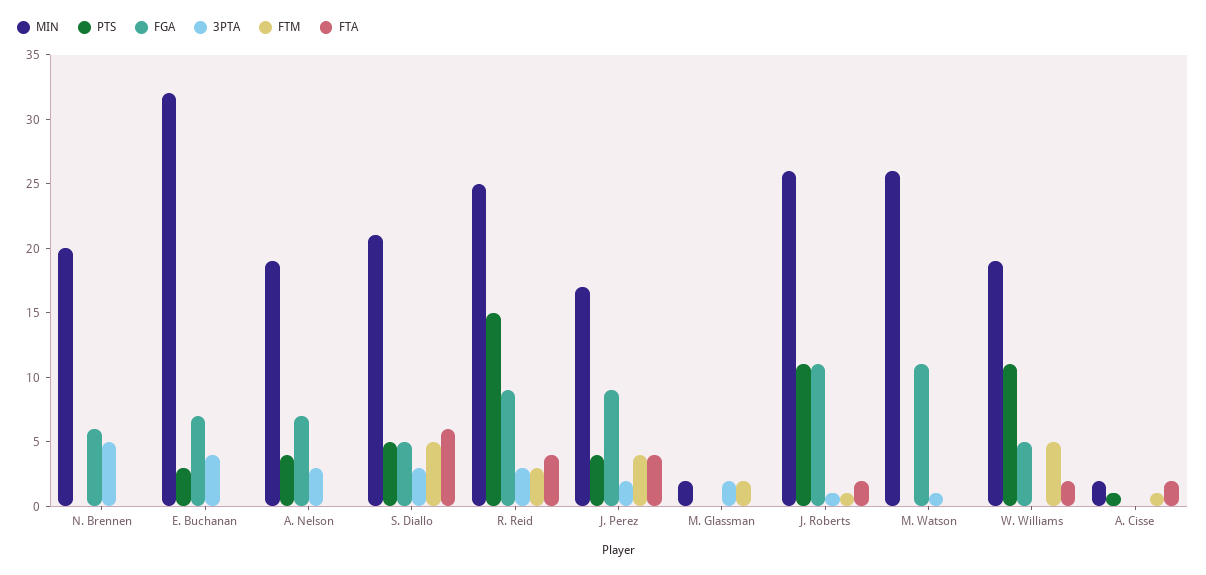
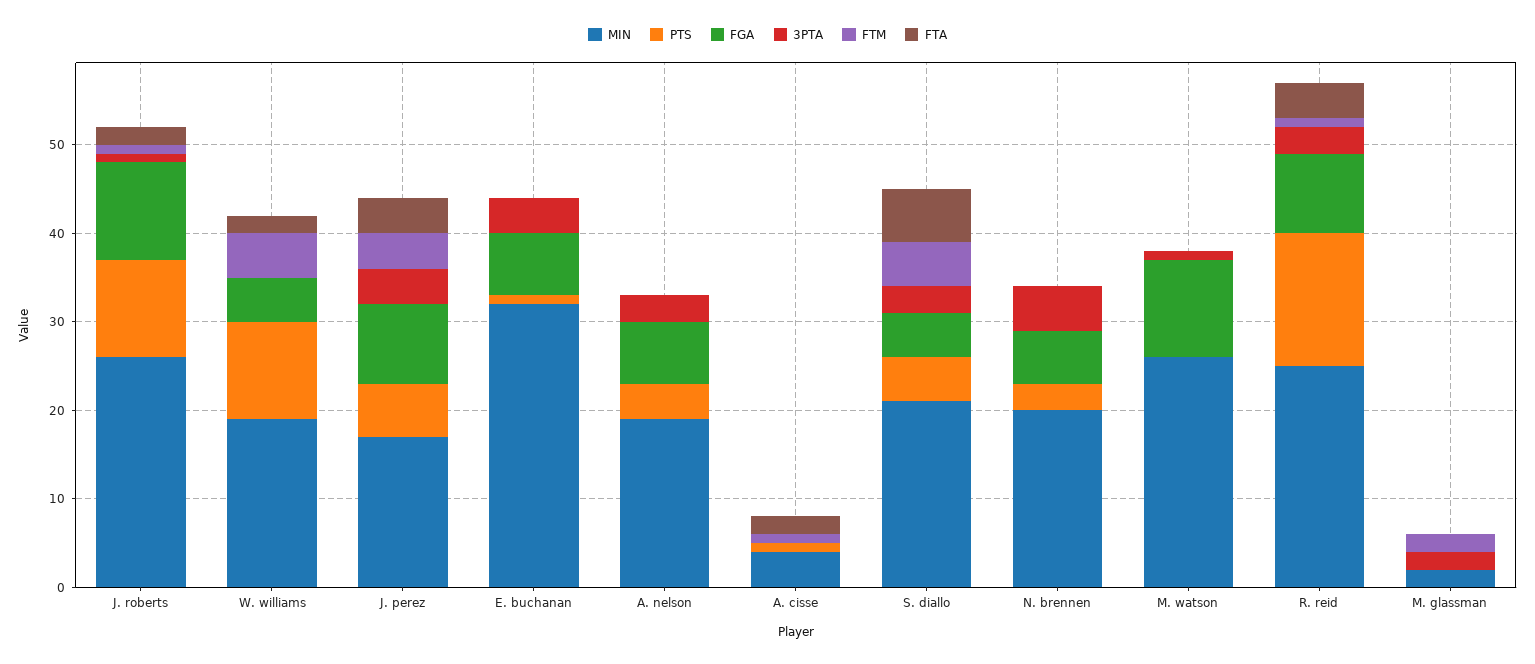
PTS, N. Brennen: 0 -> 3
PTS, E. Buchanan: 3 -> 1
FTM, R. Reid: 3 -> 1
PTS, J. Perez: 4 -> 6
3PTA, J. Perez: 2 -> 4
MIN, A. Cisse: 2 -> 4

